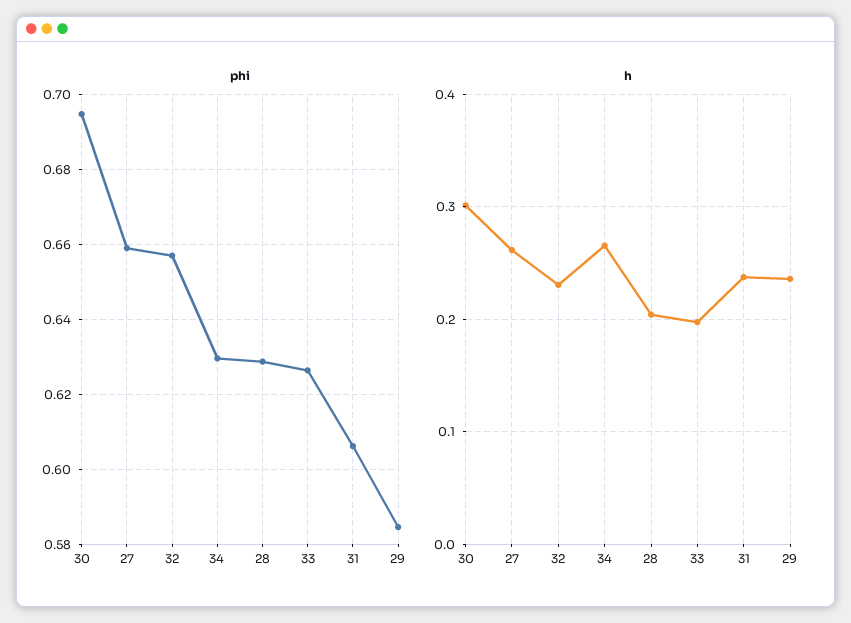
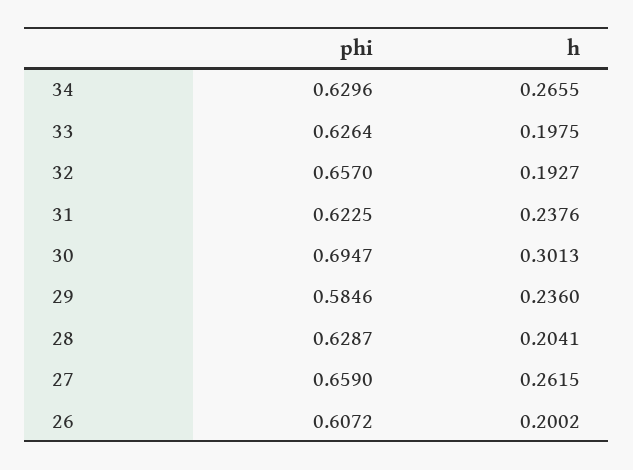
phi, 31: 0.606 -> 0.6225
h, 32: 0.23 -> 0.1927
phi, 26: none -> 0.6072
h, 26: none -> 0.2002

